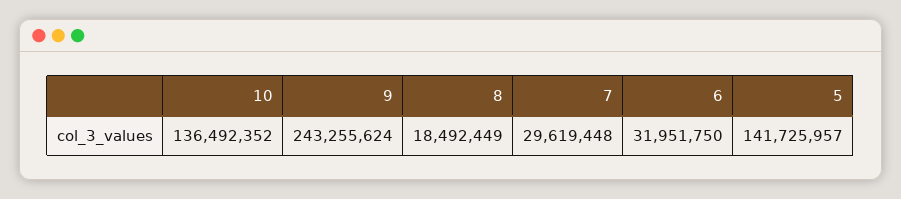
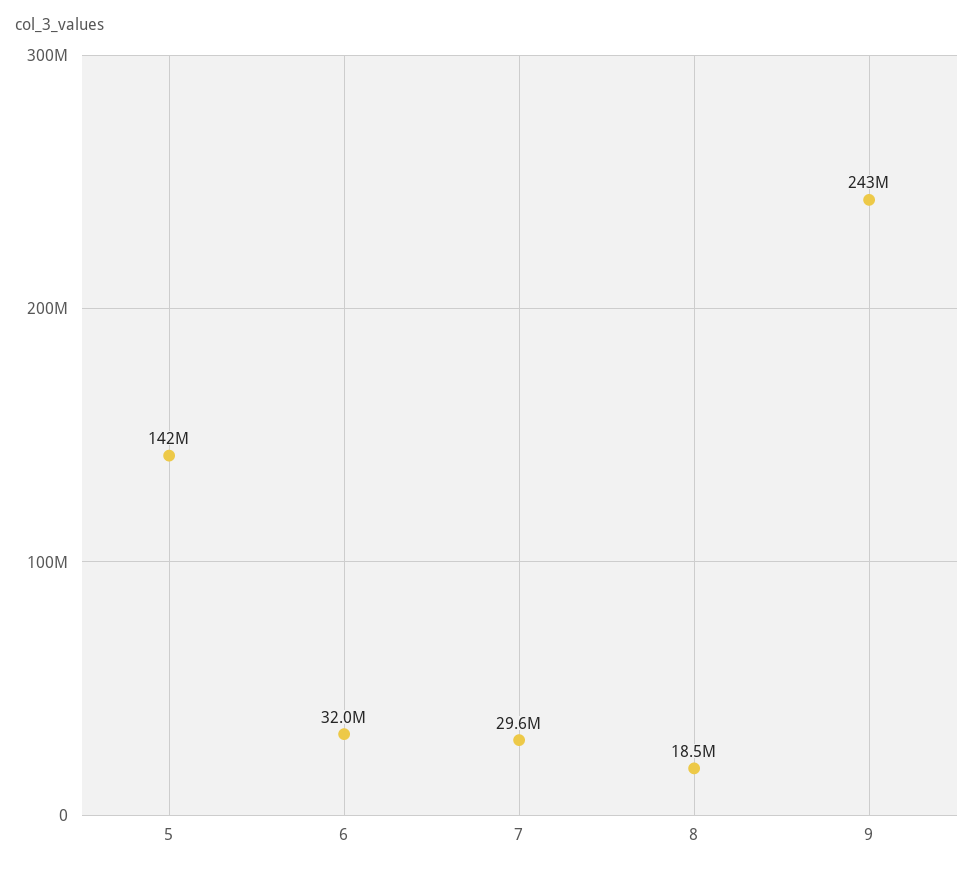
10: 136492352 -> none

